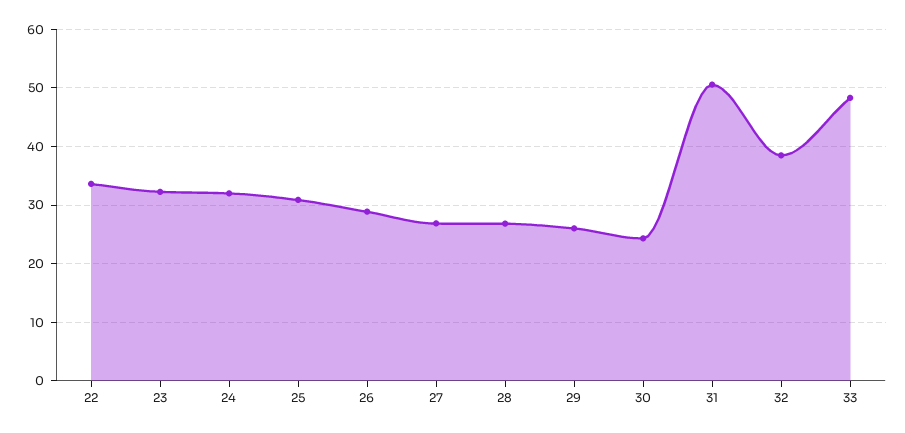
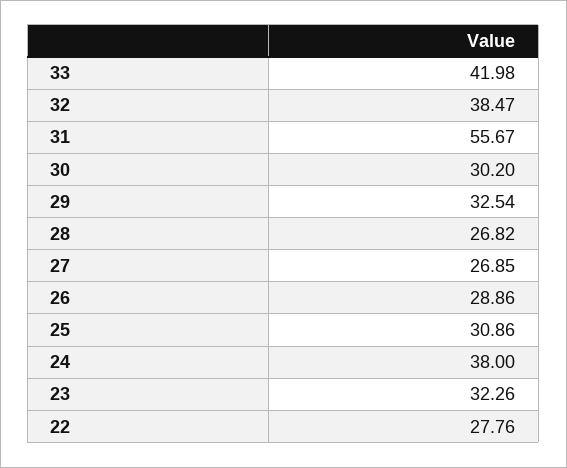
22: 34 -> 27.76
24: 32 -> 38
29: 26 -> 32.54
30: 24 -> 30.2
31: 50 -> 55.67
33: 48 -> 41.98

